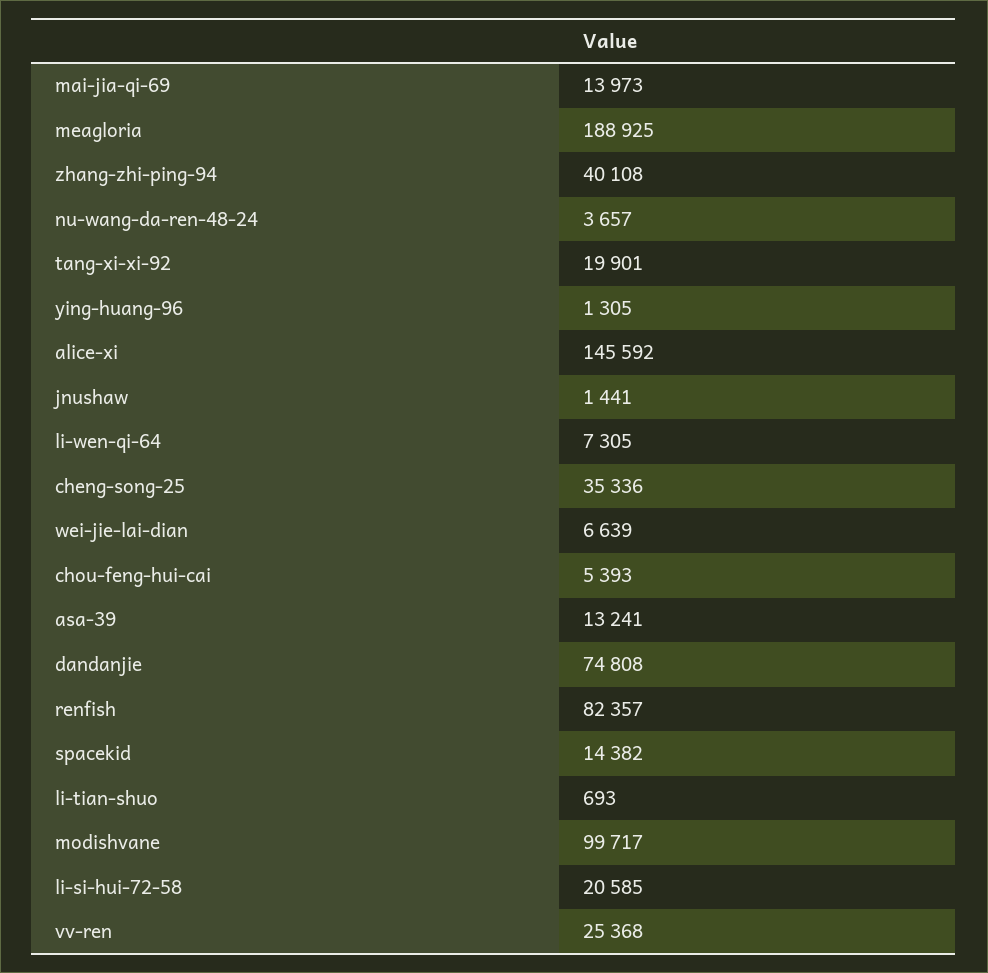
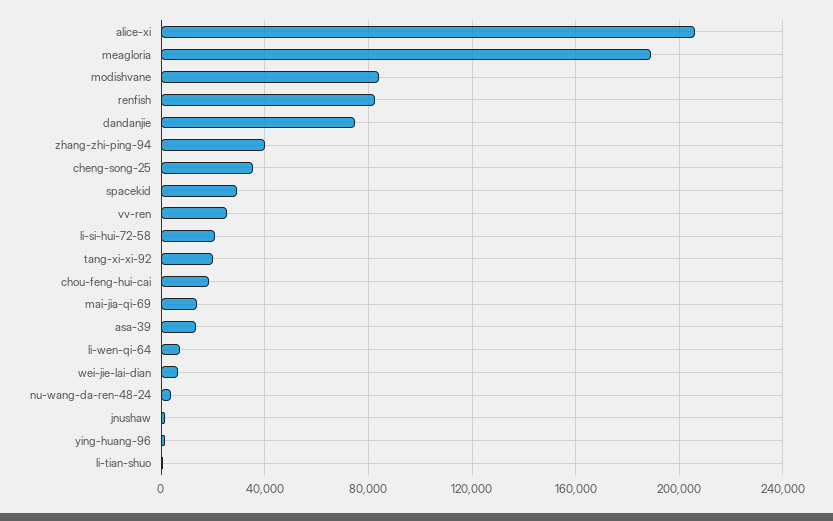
alice-xi: 145592 -> 205000
chou-feng-hui-cai: 5393 -> 20000
spacekid: 14382 -> 30000
modishvane: 99717 -> 85000

